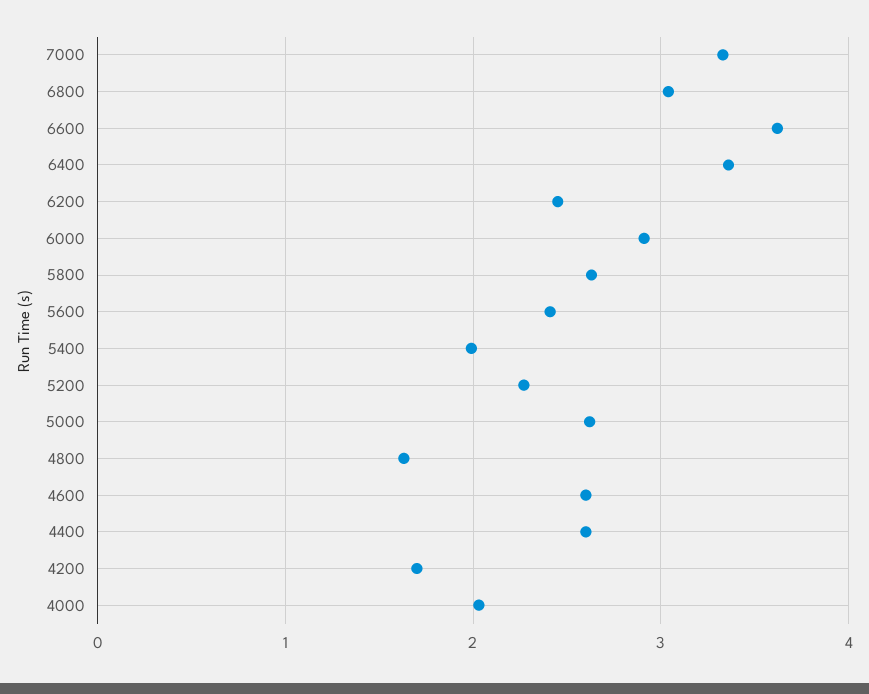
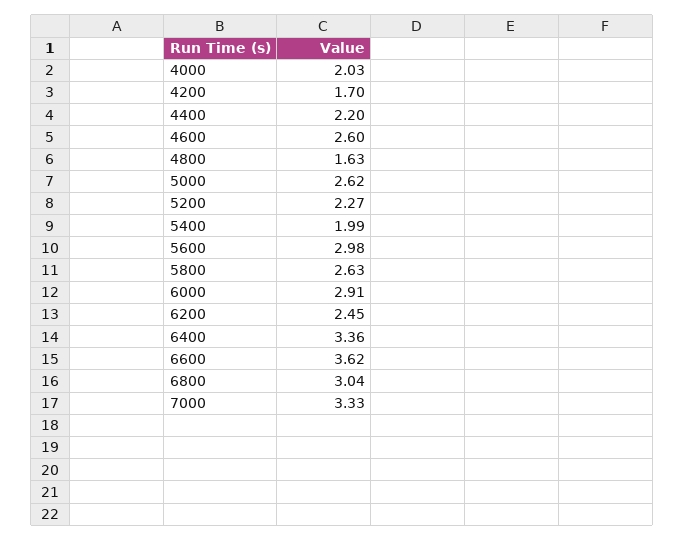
5600: 2.4 -> 2.98
4400: 2.6 -> 2.2

